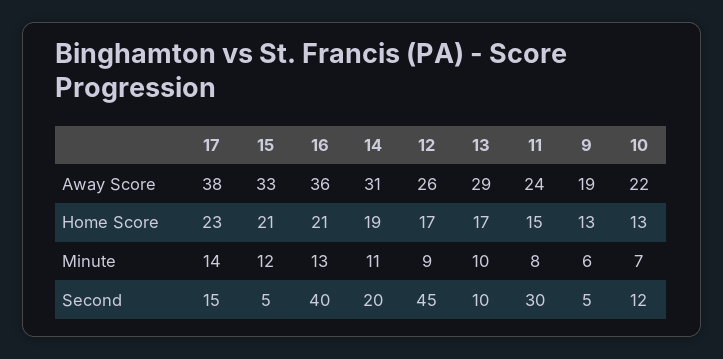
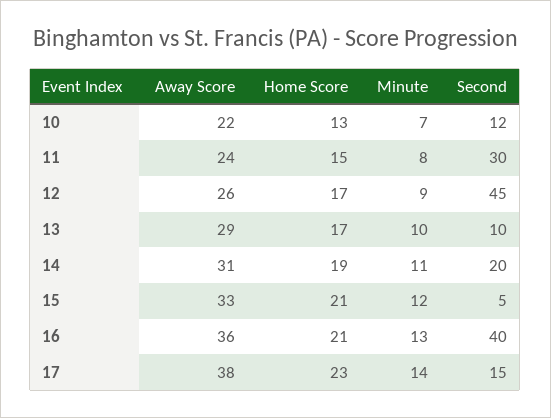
9, Away Score: 19 -> none
9, Home Score: 13 -> none
9, Minute: 6 -> none
9, Second: 5 -> none

